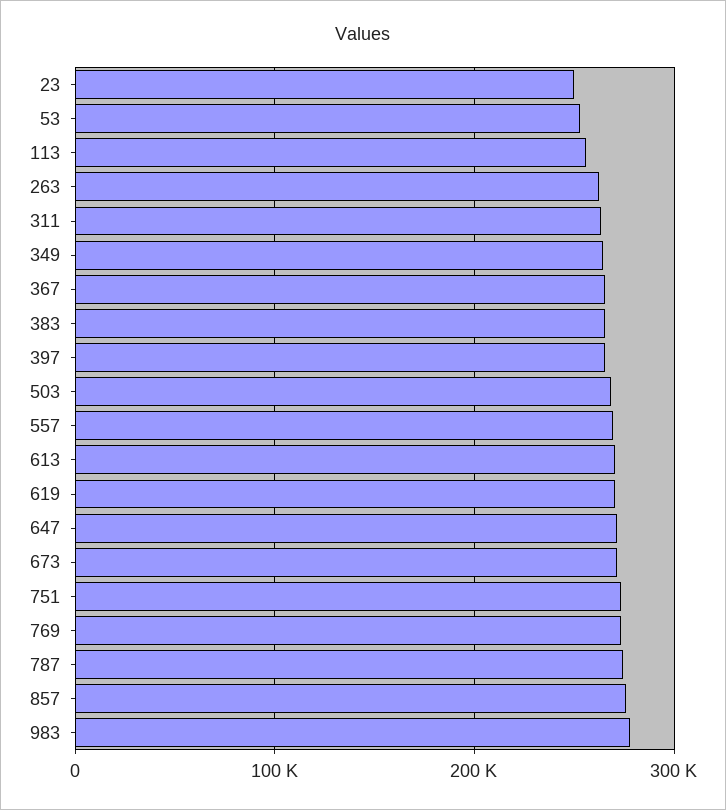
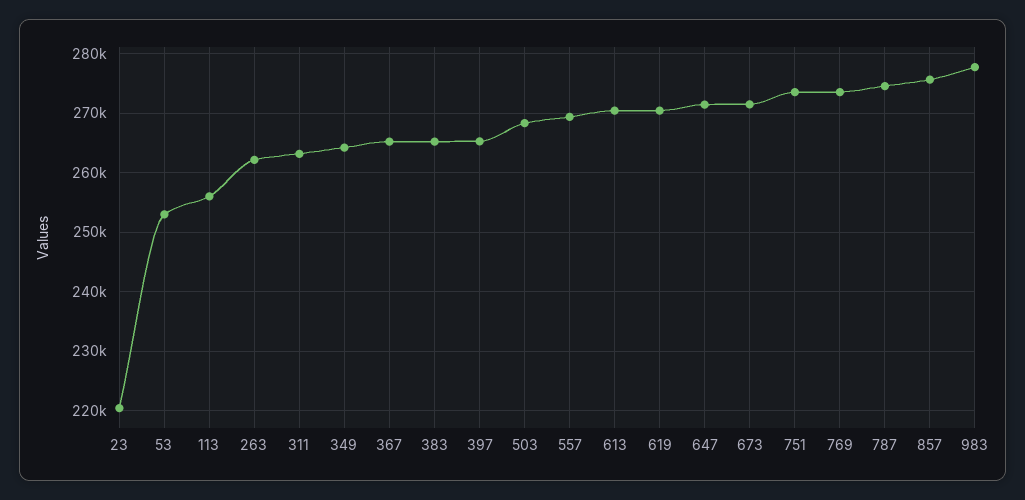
23: 250000 -> 220000

